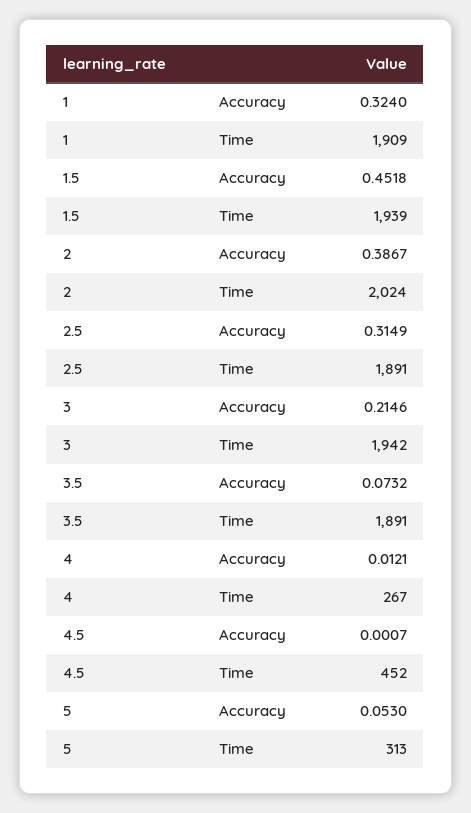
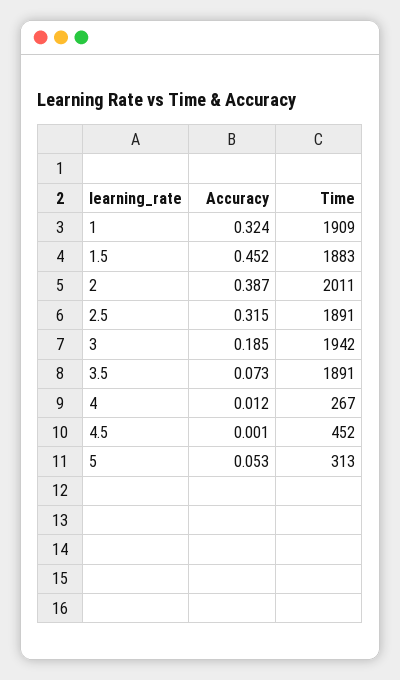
1.5, Time: 1939 -> 1883
2, Time: 2024 -> 2011
3, Accuracy: 0.2146 -> 0.185

